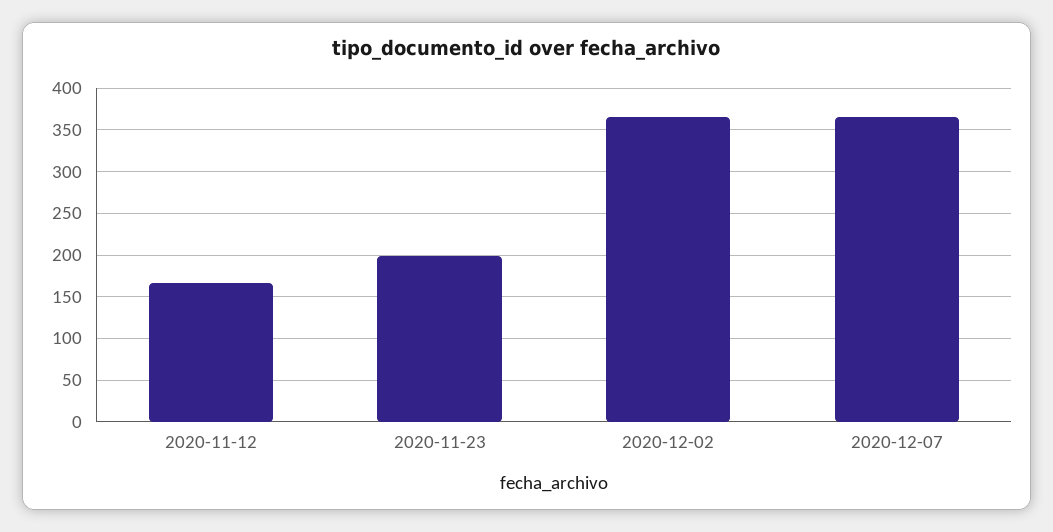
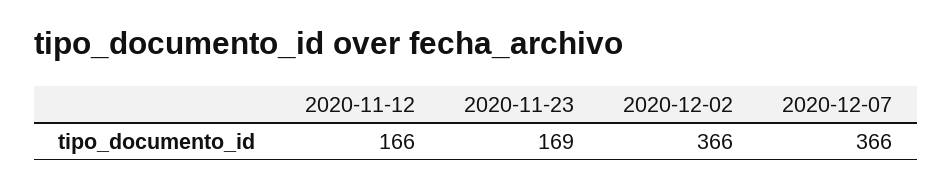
2020-11-23: 200 -> 169

